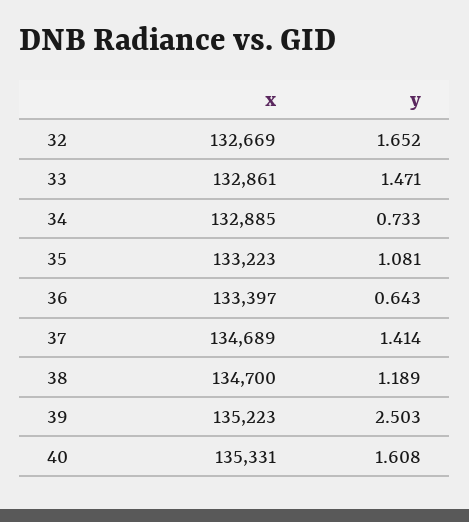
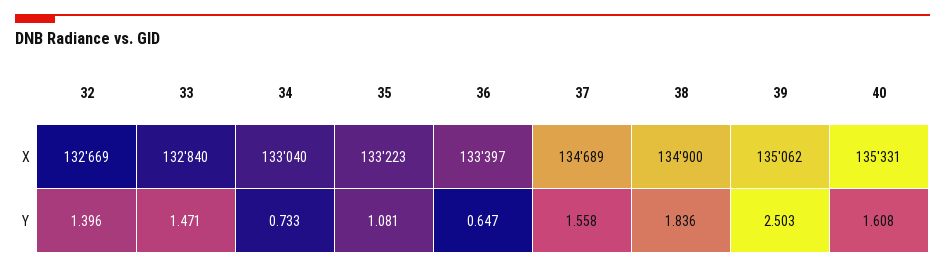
y, 32: 1.652 -> 1.396
x, 33: 132861 -> 132840
x, 34: 132885 -> 133040
y, 36: 0.643 -> 0.647
y, 37: 1.414 -> 1.558
x, 38: 134700 -> 134900
y, 38: 1.189 -> 1.836
x, 39: 135223 -> 135062

